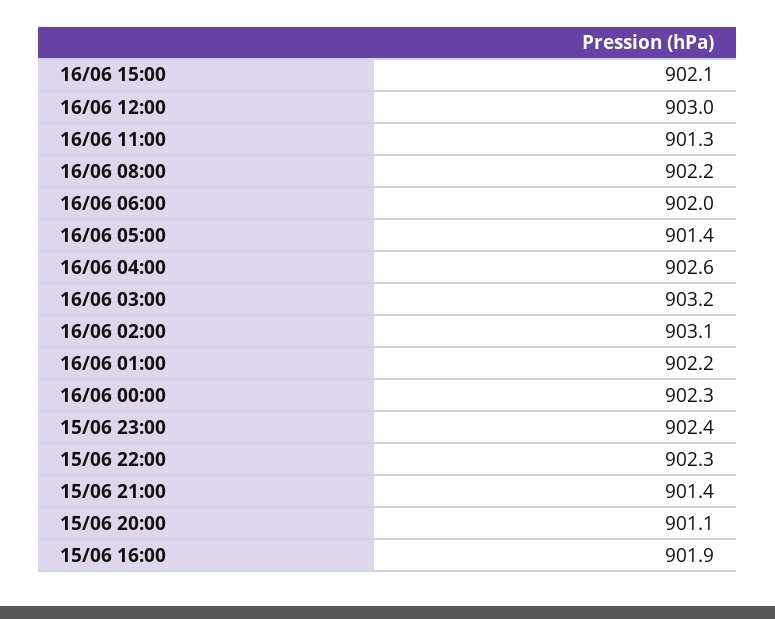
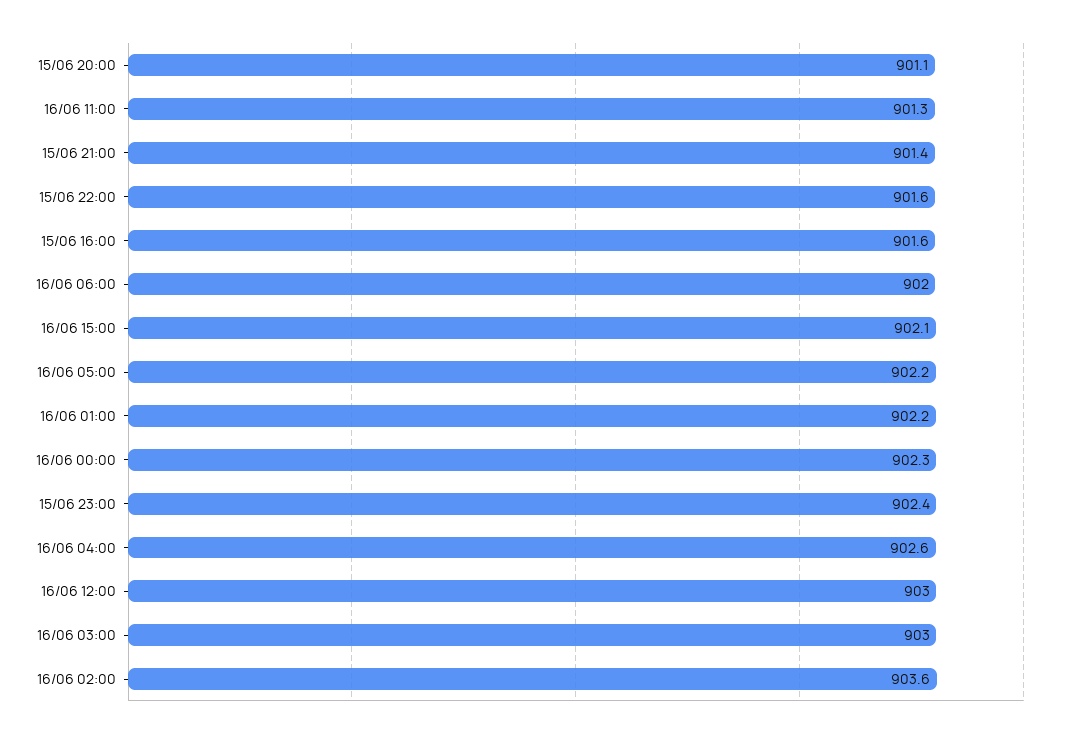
16/06 08:00: 902.2 -> none
16/06 05:00: 901.4 -> 902.2
16/06 03:00: 903.2 -> 903
16/06 02:00: 903.1 -> 903.6
15/06 22:00: 902.3 -> 901.6
15/06 16:00: 901.9 -> 901.6

